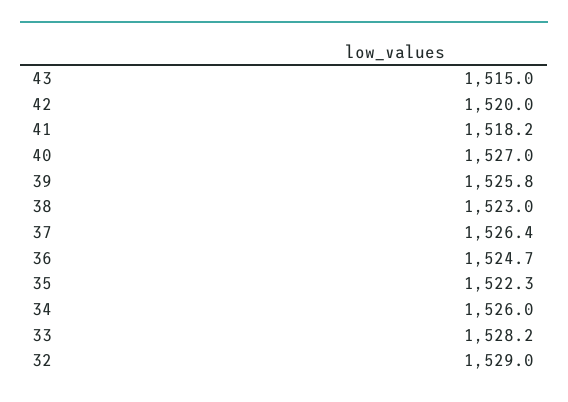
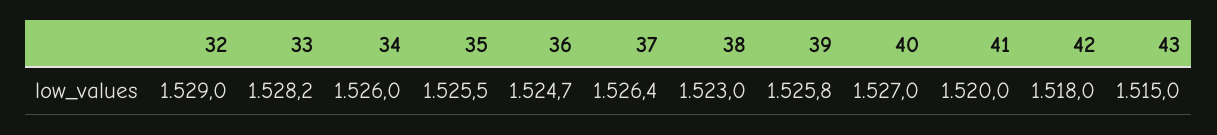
42: 1520 -> 1518
41: 1518.2 -> 1520
35: 1522.3 -> 1525.5

